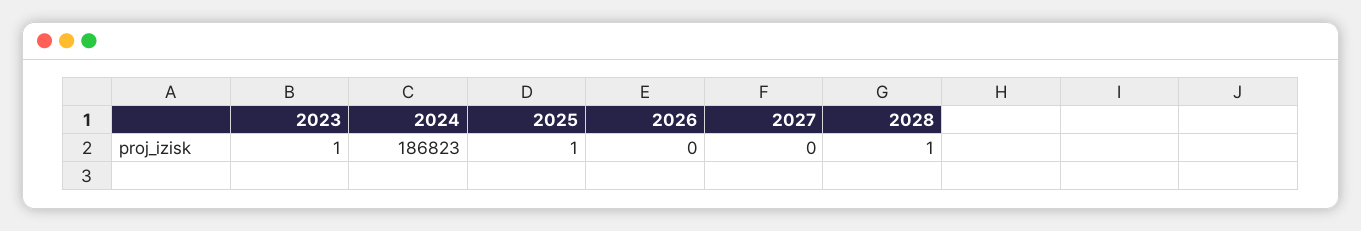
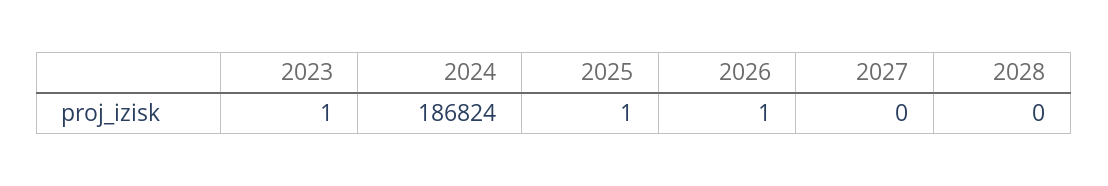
2024: 186823 -> 186824
2026: 0 -> 1
2028: 1 -> 0

